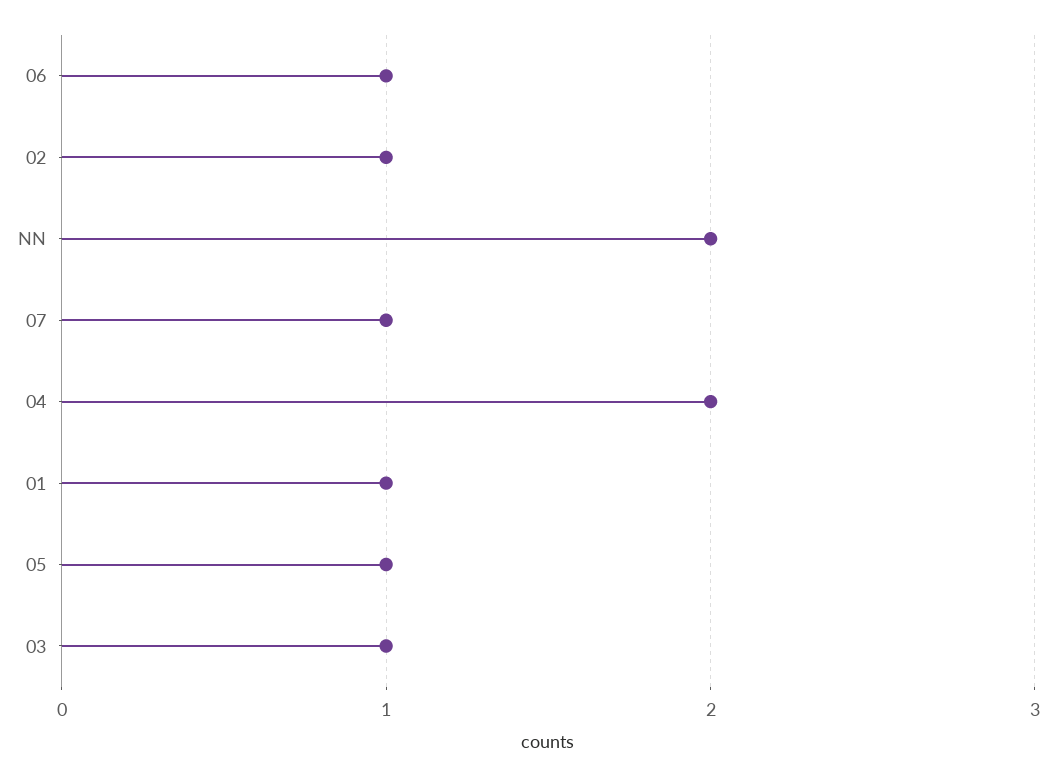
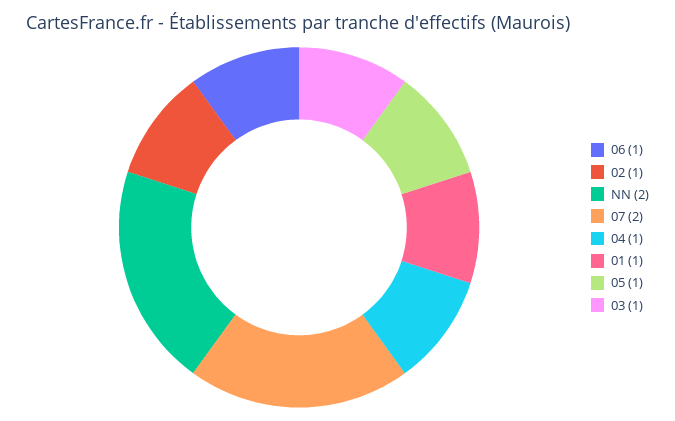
07: 1 -> 2
04: 2 -> 1

